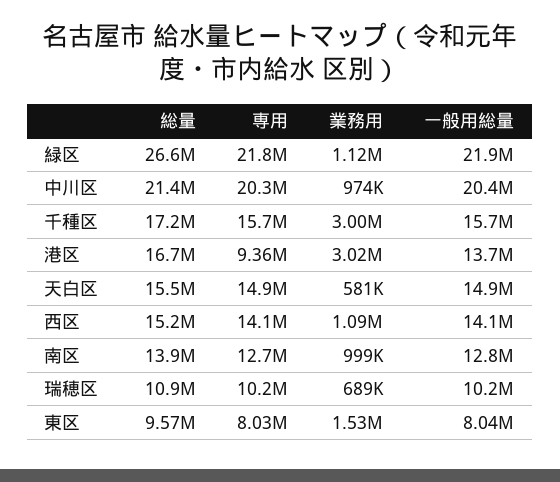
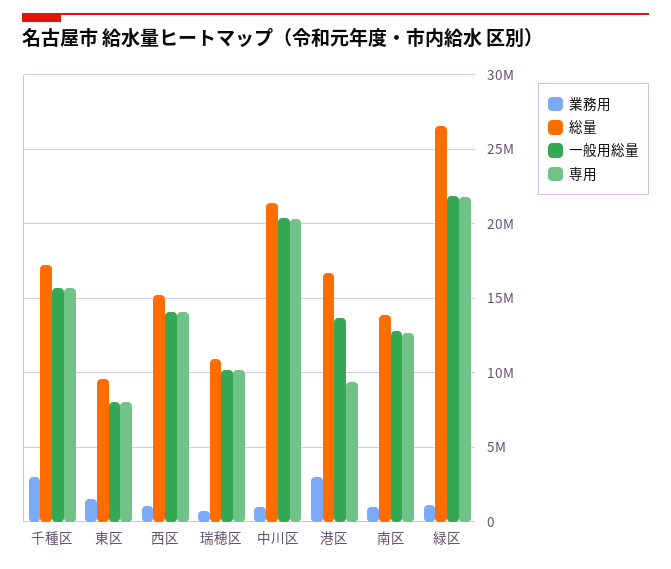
総量, 天白区: 15500000 -> none
専用, 天白区: 14900000 -> none
業務用, 天白区: 581000 -> none
一般用総量, 天白区: 14900000 -> none

